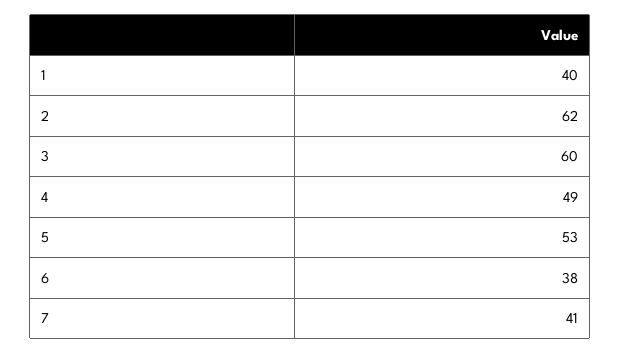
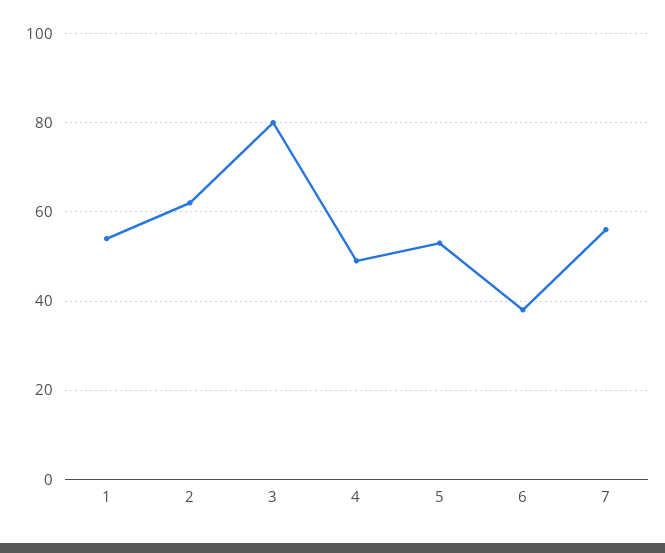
1: 40 -> 55
3: 60 -> 80
7: 41 -> 55

